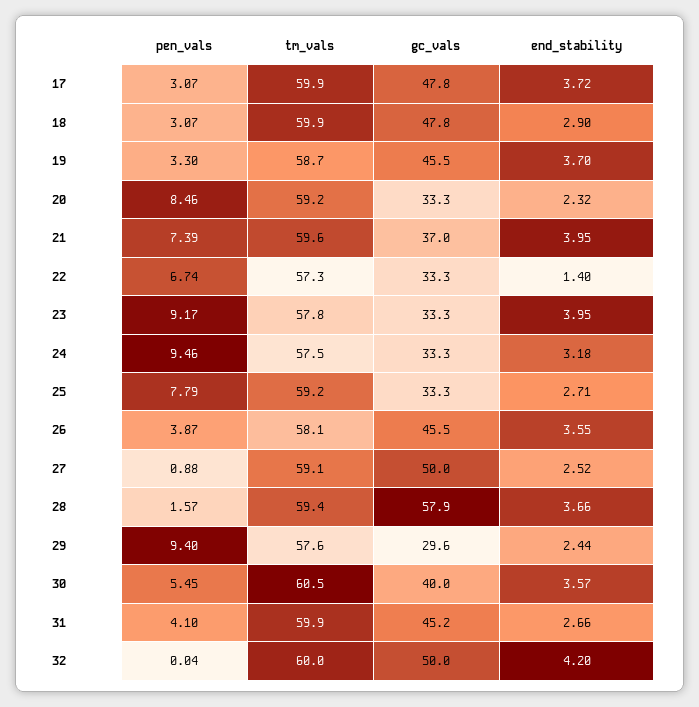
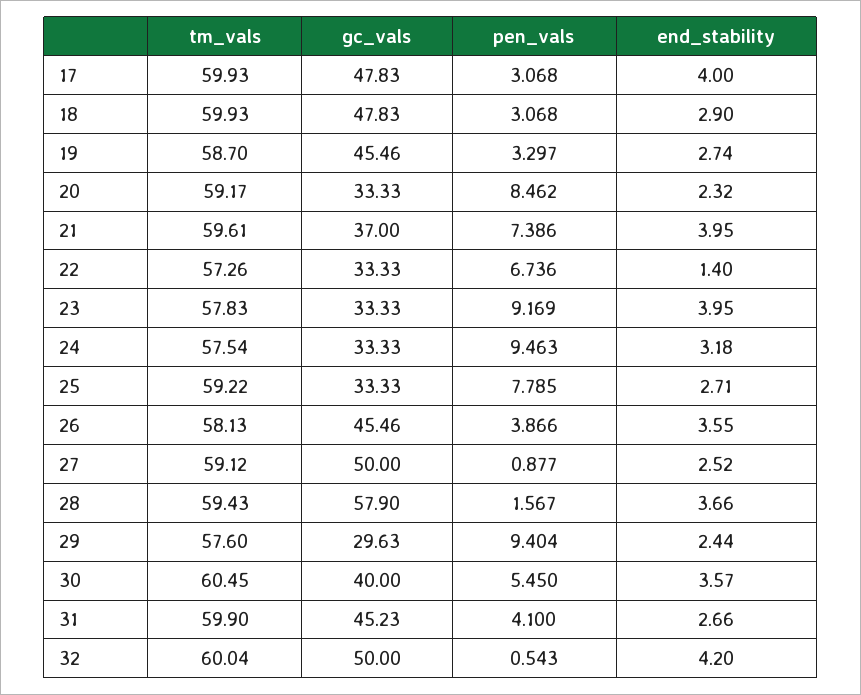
end_stability, 17: 3.72 -> 4
end_stability, 19: 3.7 -> 2.74
pen_vals, 32: 0.04 -> 0.543

